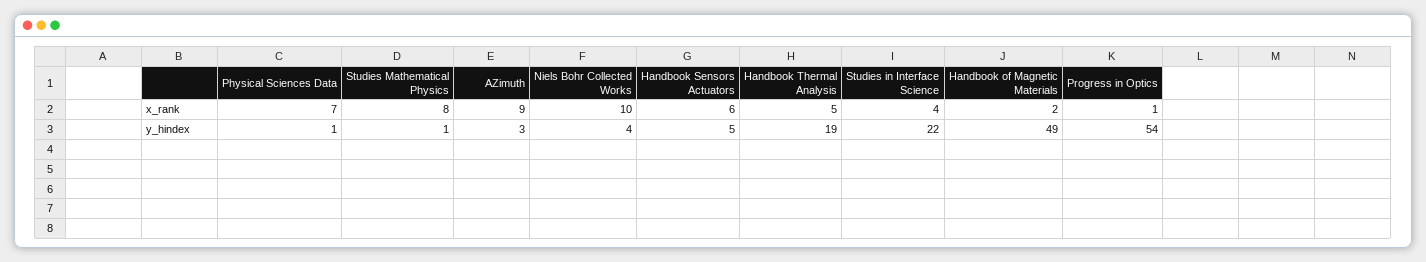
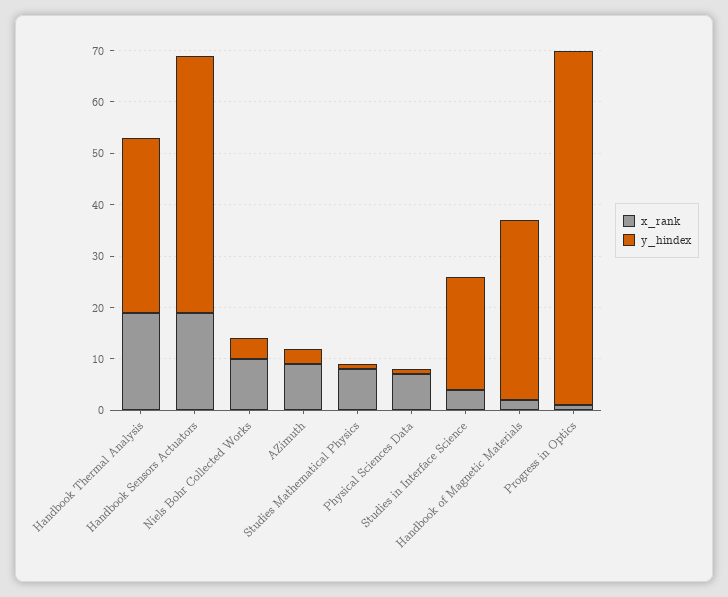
x_rank, Handbook Sensors Actuators: 6 -> 20
x_rank, Handbook Thermal Analysis: 5 -> 20
y_hindex, Handbook Sensors Actuators: 5 -> 50
y_hindex, Handbook Thermal Analysis: 19 -> 35
y_hindex, Handbook of Magnetic Materials: 49 -> 35
y_hindex, Progress in Optics: 54 -> 70

